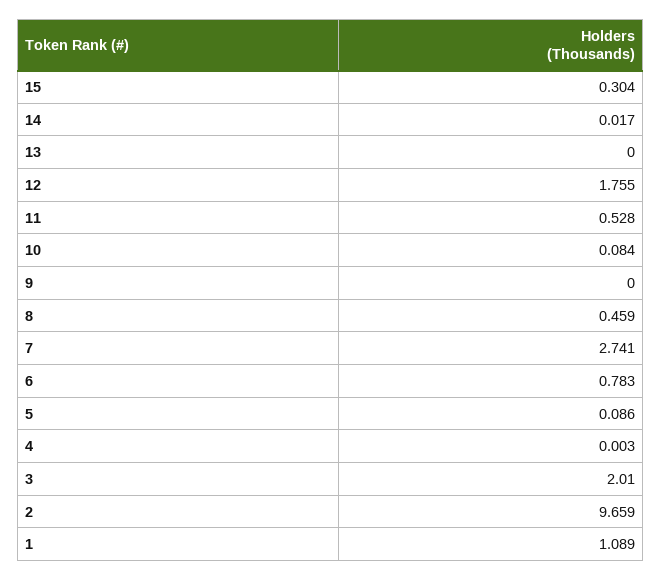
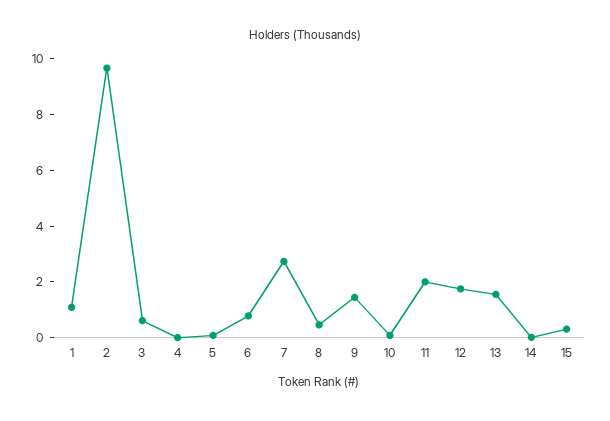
13: 0 -> 1.5
11: 0.528 -> 2
9: 0 -> 1.5
3: 2.01 -> 0.5

